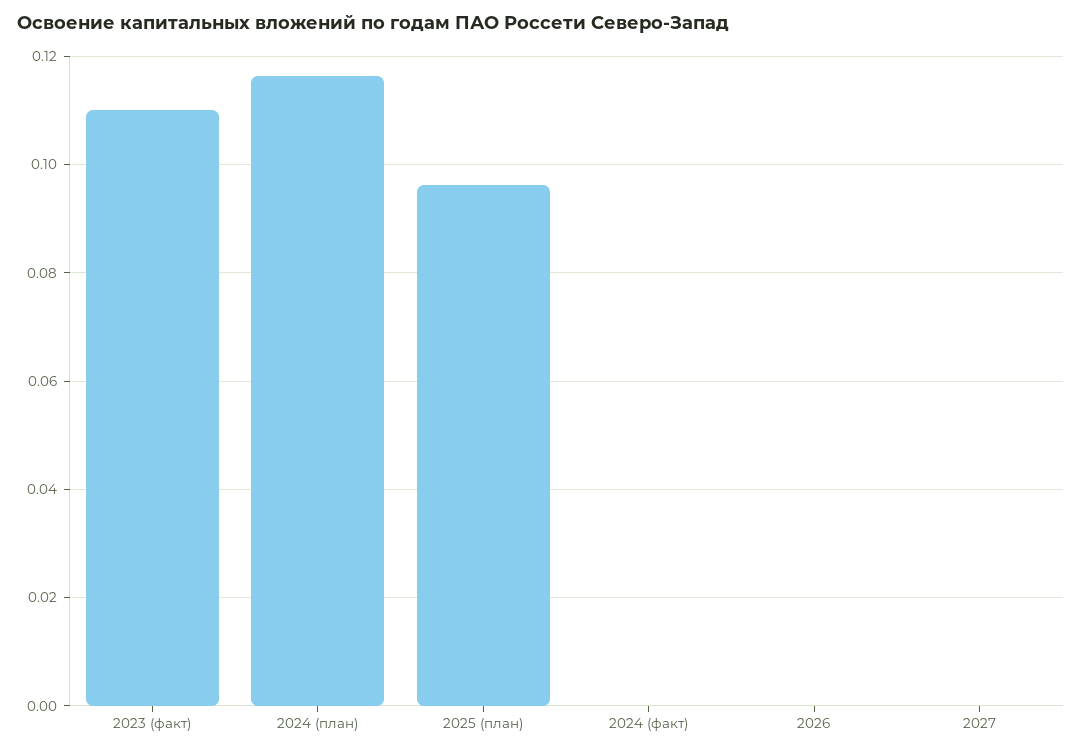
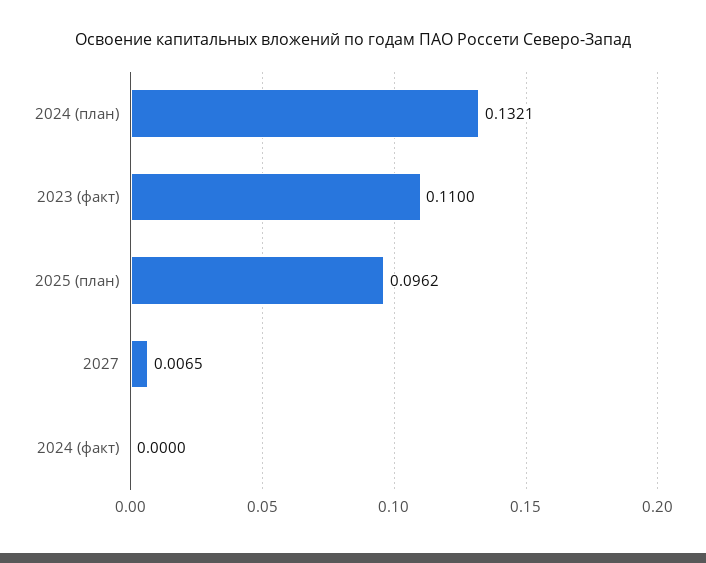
2024 (план): 0.116 -> 0.1321
2026: 0 -> none
2027: 0 -> 0.0065

